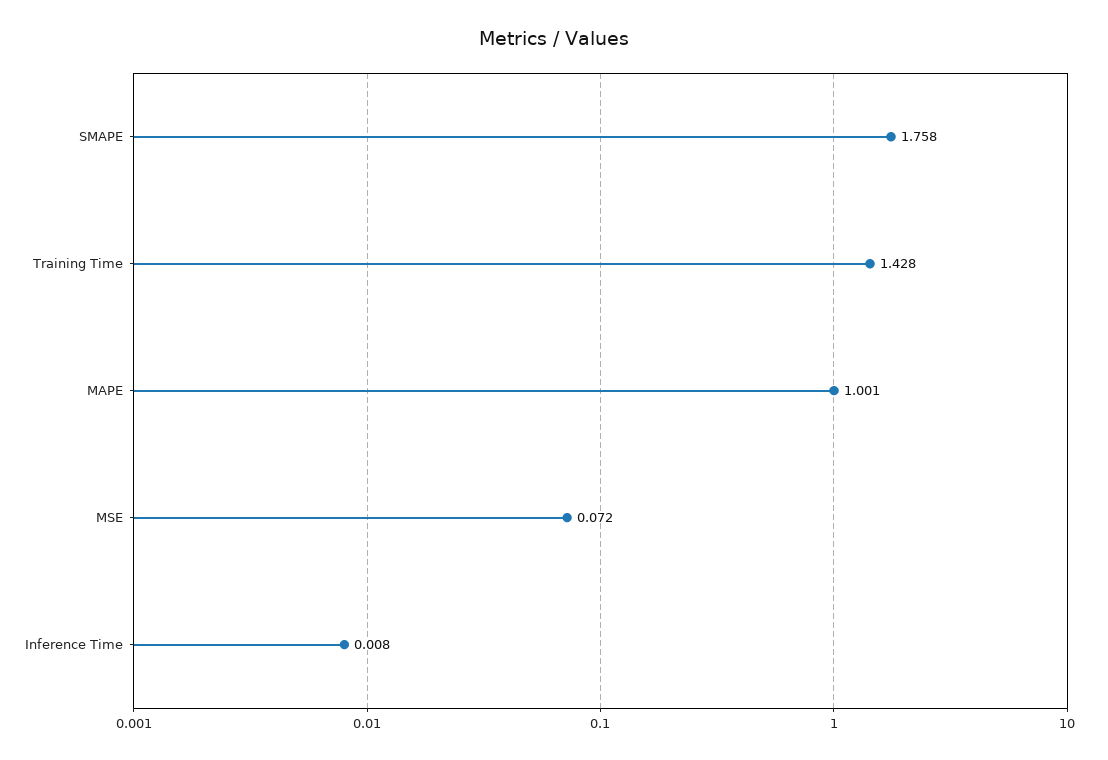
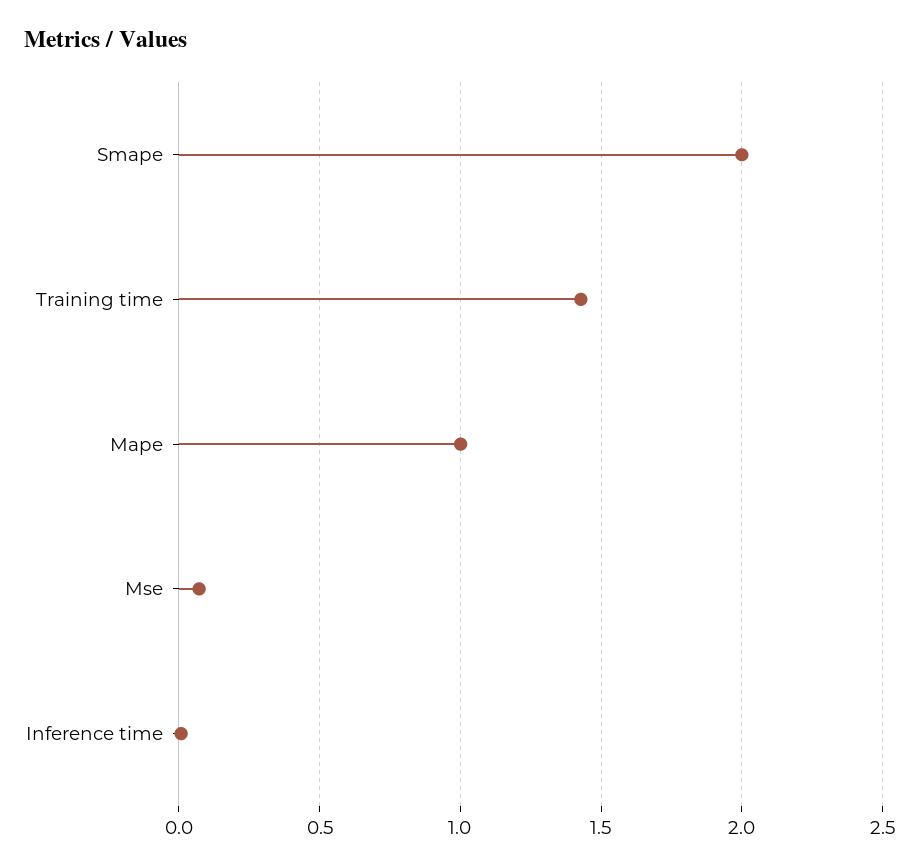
SMAPE: 1.758 -> 2

